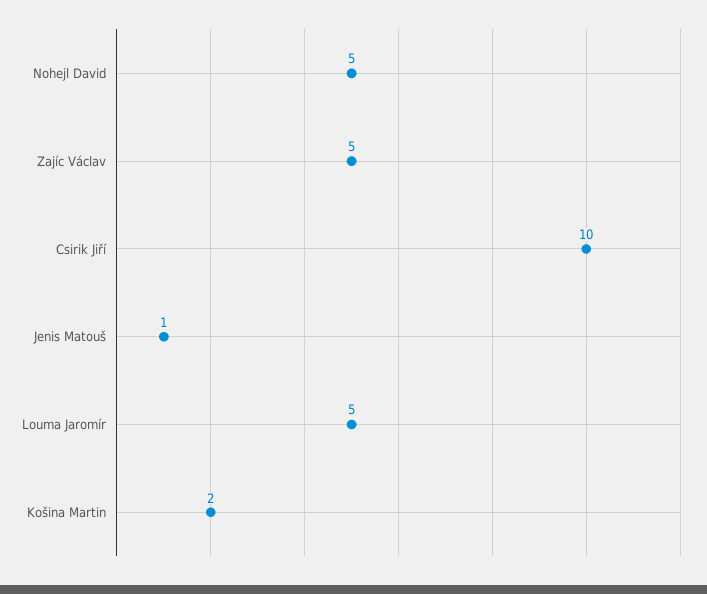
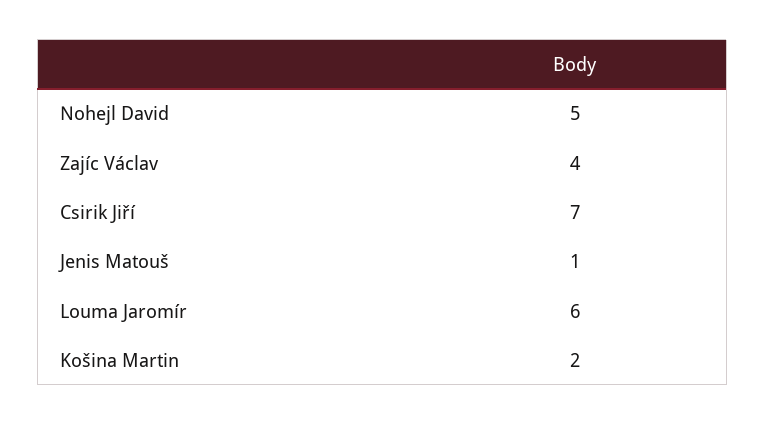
Zajíc Václav: 5 -> 4
Csirik Jiří: 10 -> 7
Louma Jaromír: 5 -> 6

